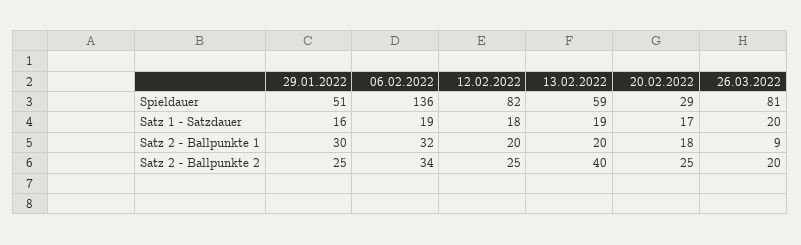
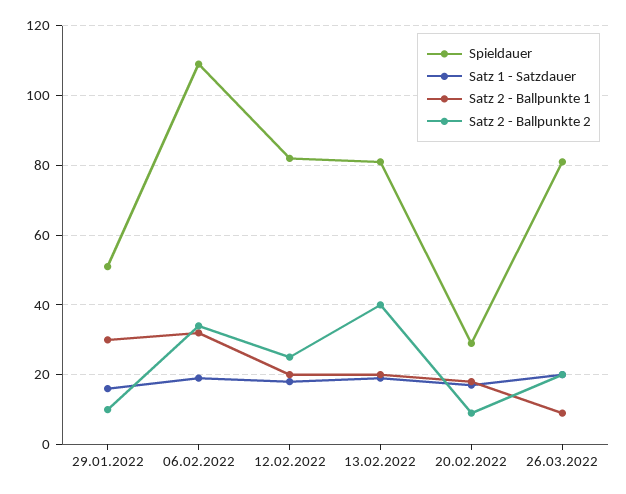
Spieldauer, 06.02.2022: 136 -> 110
Spieldauer, 13.02.2022: 59 -> 80
Satz 2 - Ballpunkte 2, 29.01.2022: 25 -> 10
Satz 2 - Ballpunkte 2, 20.02.2022: 25 -> 10

